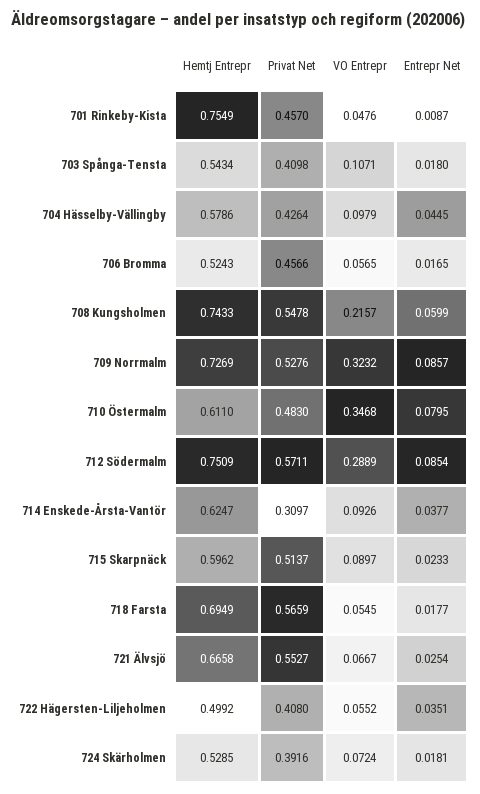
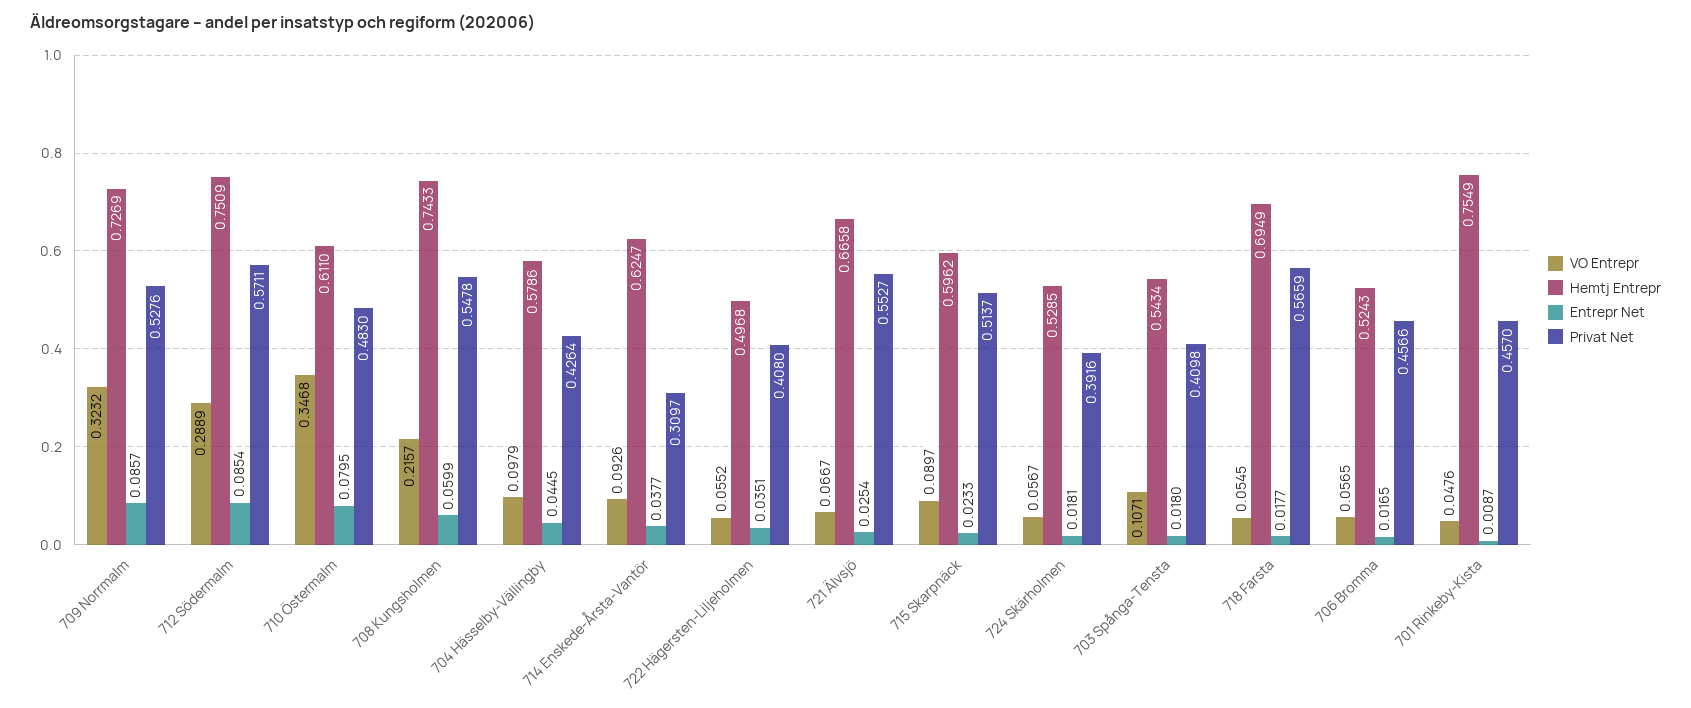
Hemtj Entrepr, 722 Hägersten-Liljeholmen: 0.4992 -> 0.4968
VO Entrepr, 724 Skärholmen: 0.0724 -> 0.0567

